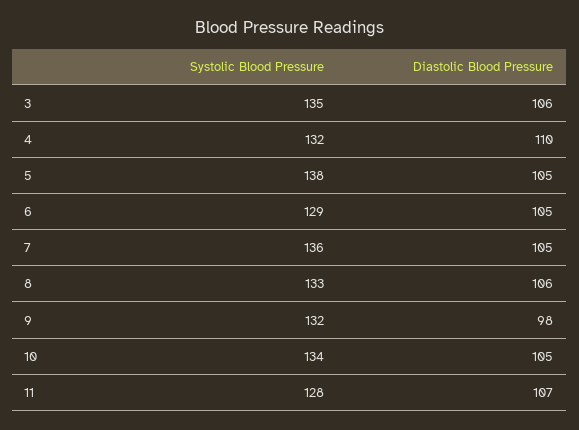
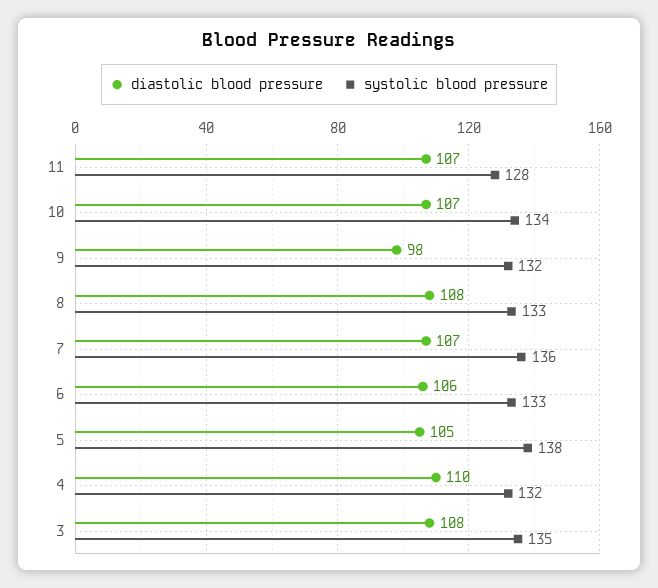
Diastolic Blood Pressure, 3: 106 -> 108
Systolic Blood Pressure, 6: 129 -> 133
Diastolic Blood Pressure, 6: 105 -> 106
Diastolic Blood Pressure, 7: 105 -> 107
Diastolic Blood Pressure, 8: 106 -> 108
Diastolic Blood Pressure, 10: 105 -> 107

